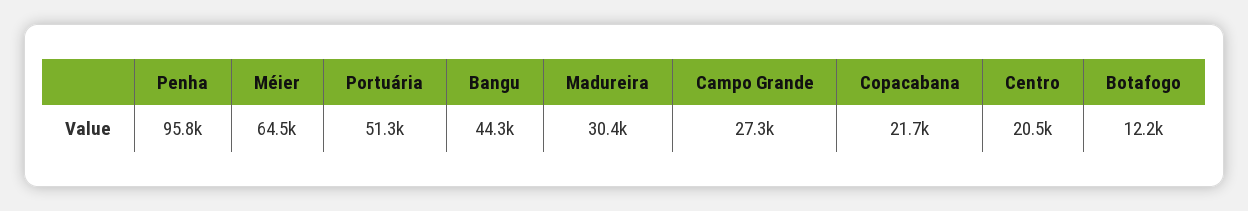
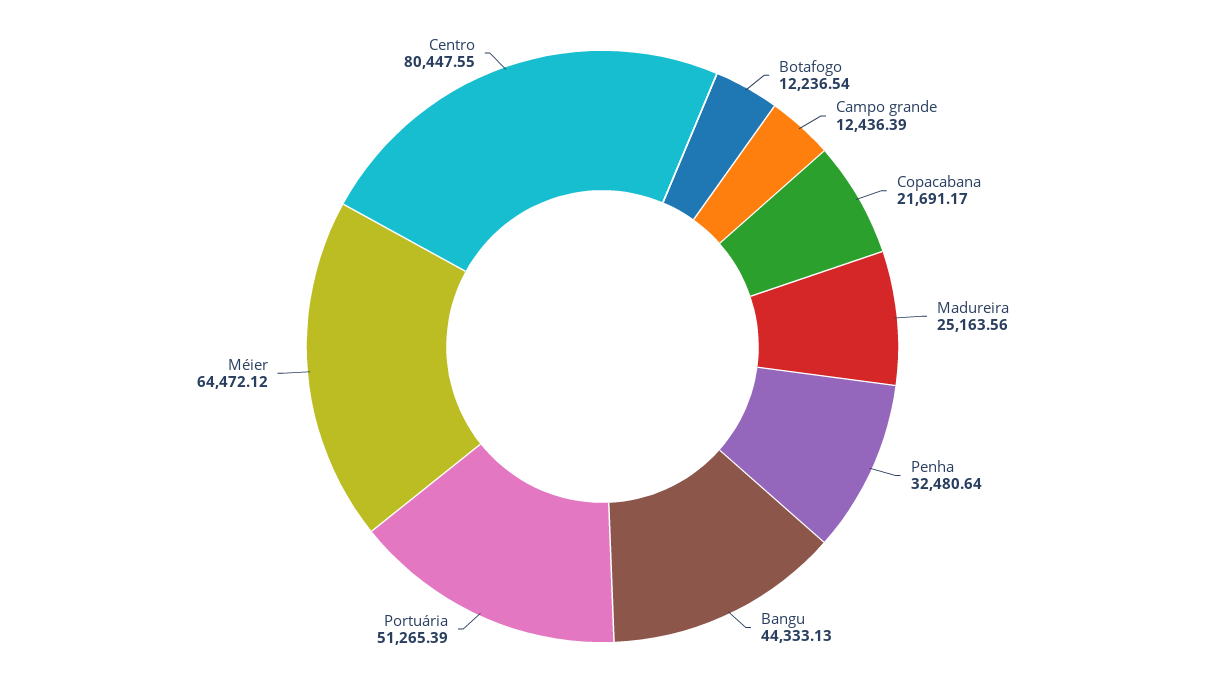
Penha: 95800 -> 32480.64
Madureira: 30400 -> 25163.56
Campo Grande: 27300 -> 12436.39
Centro: 20500 -> 80447.55

